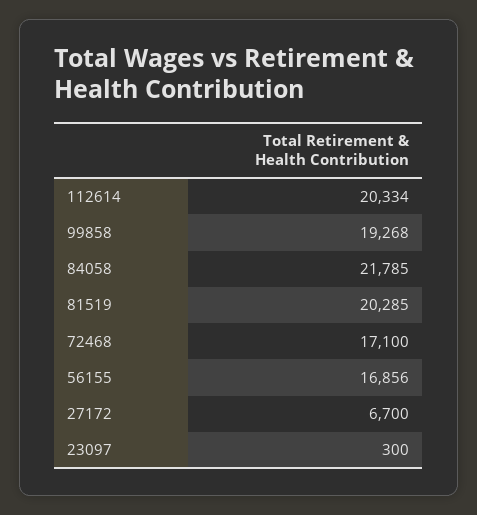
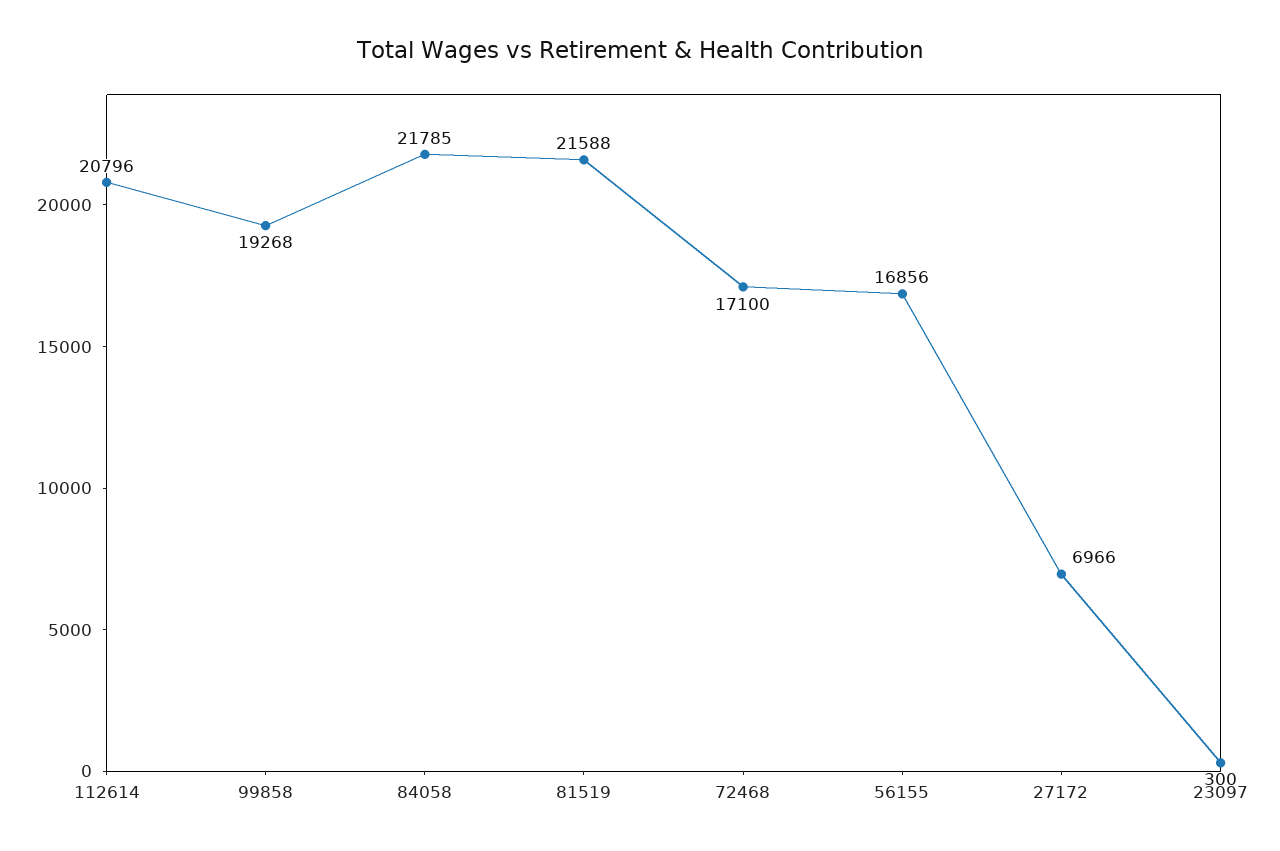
112614: 20334 -> 20796
81519: 20285 -> 21588
27172: 6700 -> 6966

